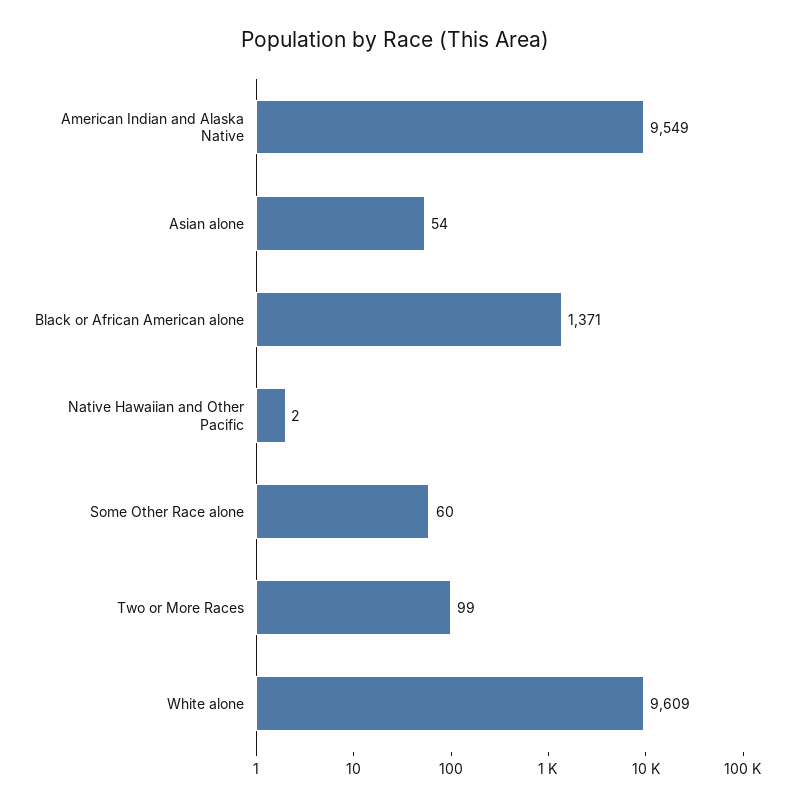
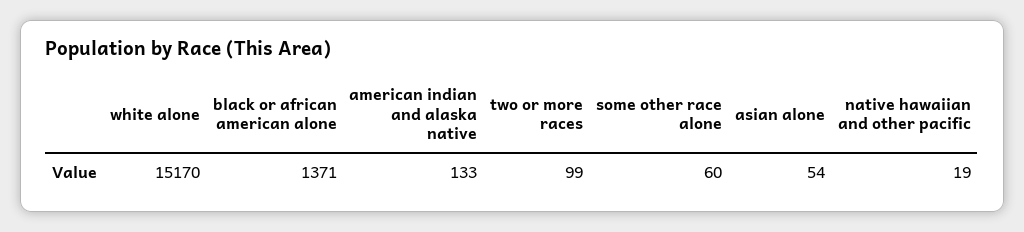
American Indian and Alaska Native: 9549 -> 133
Native Hawaiian and Other Pacific: 2 -> 19
White alone: 9609 -> 15170

